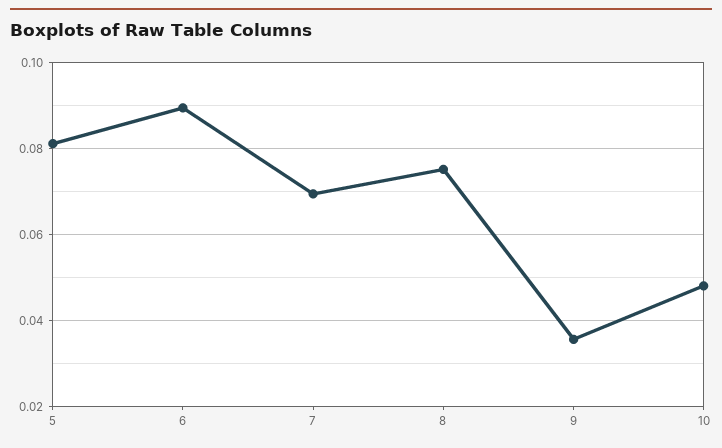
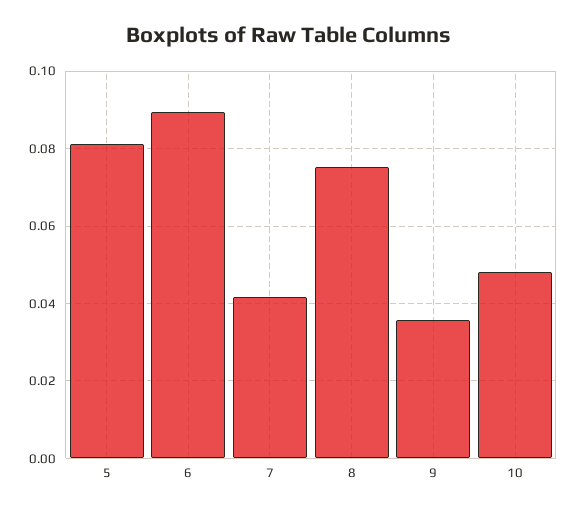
7: 0.07 -> 0.042

